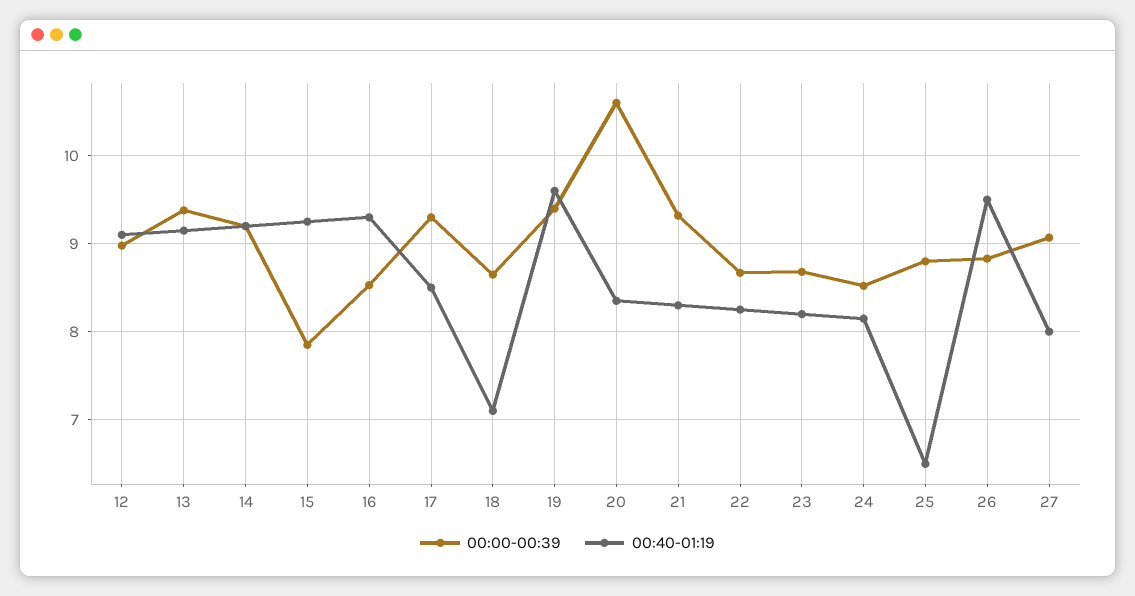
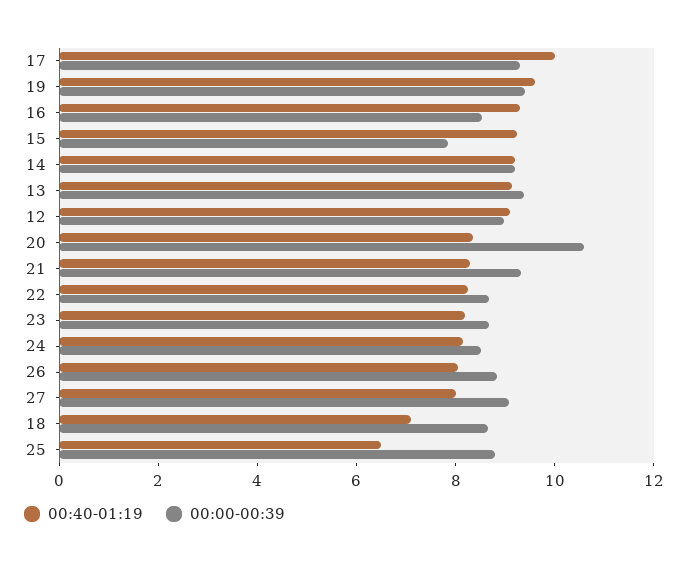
00:40-01:19, 17: 8.5 -> 10
00:40-01:19, 26: 9.5 -> 8

